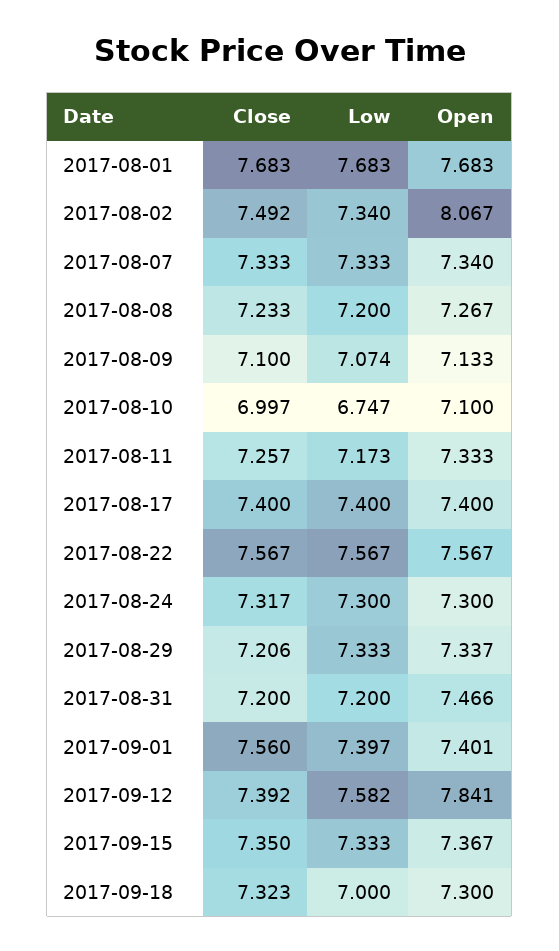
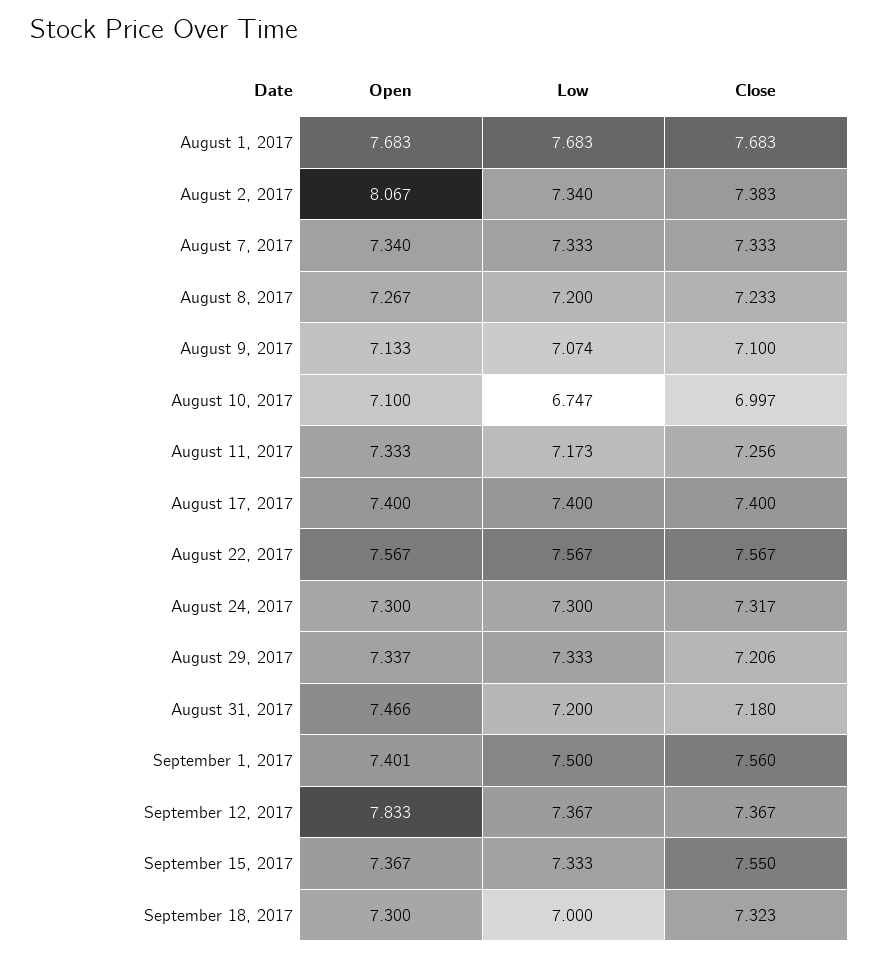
Close, 2017-08-02: 7.492 -> 7.383
Close, 2017-08-11: 7.257 -> 7.256
Close, 2017-08-31: 7.2 -> 7.18
Low, 2017-09-01: 7.397 -> 7.5
Close, 2017-09-12: 7.392 -> 7.367
Low, 2017-09-12: 7.582 -> 7.367
Open, 2017-09-12: 7.841 -> 7.833
Close, 2017-09-15: 7.35 -> 7.55

